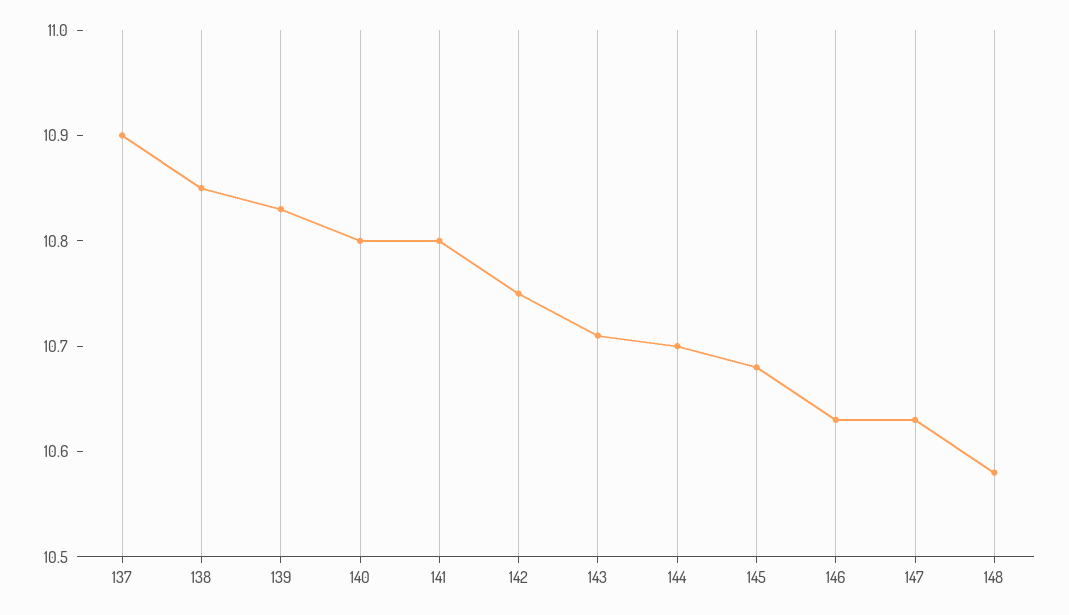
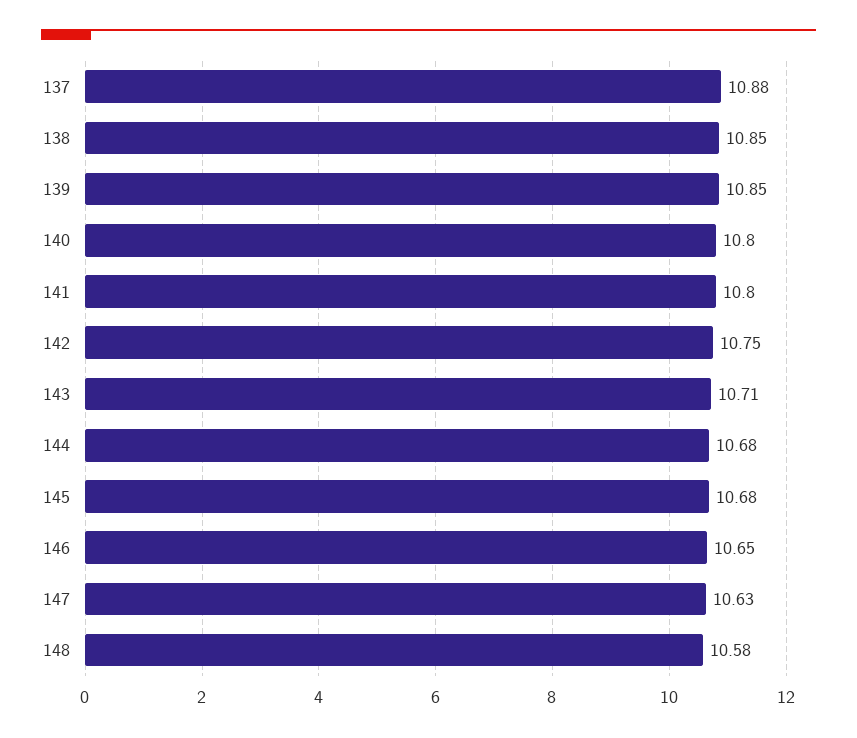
137: 10.9 -> 10.88
139: 10.83 -> 10.85
144: 10.7 -> 10.68
146: 10.63 -> 10.65

